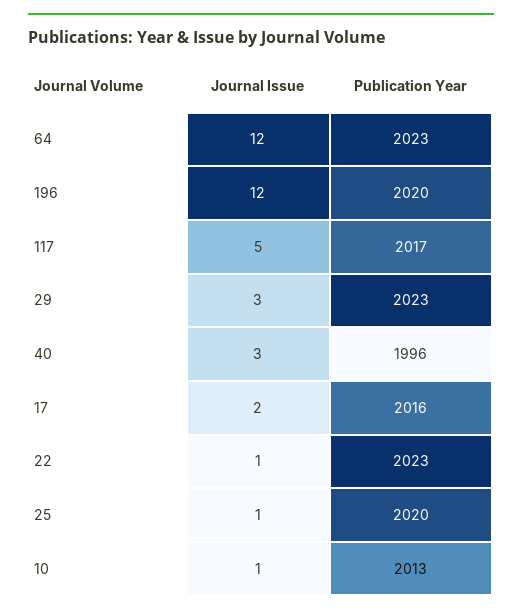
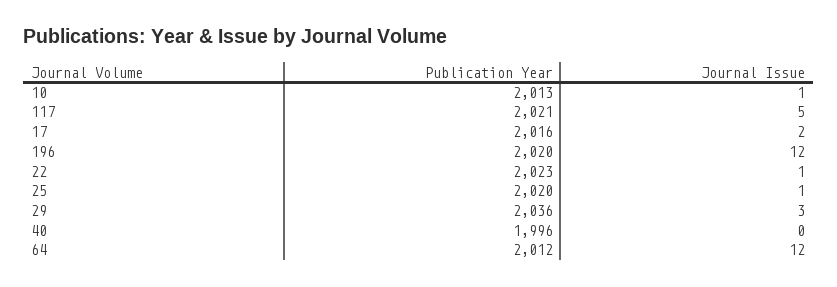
Publication Year, 64: 2023 -> 2012
Publication Year, 117: 2017 -> 2021
Publication Year, 29: 2023 -> 2036
Journal Issue, 40: 3 -> 0

